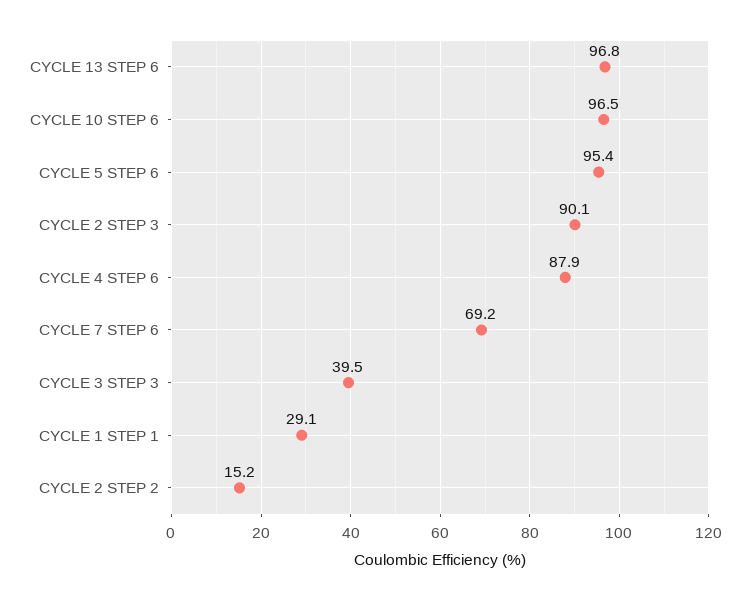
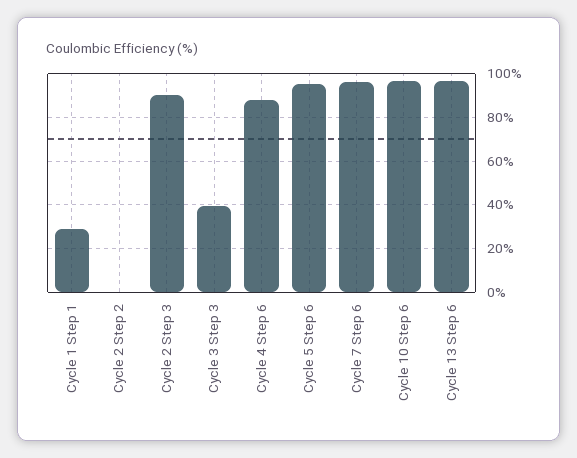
CYCLE 7 STEP 6: 69.2 -> 95
CYCLE 2 STEP 2: 15.2 -> 0

